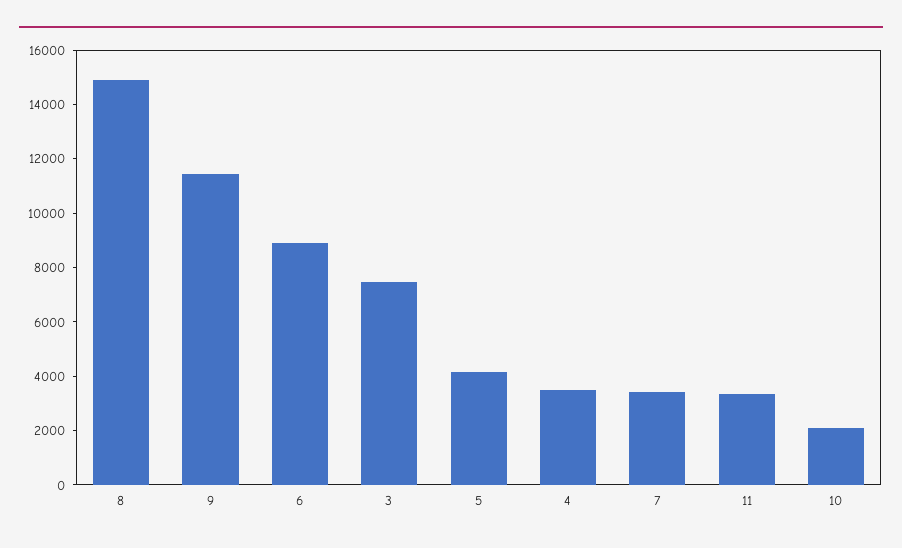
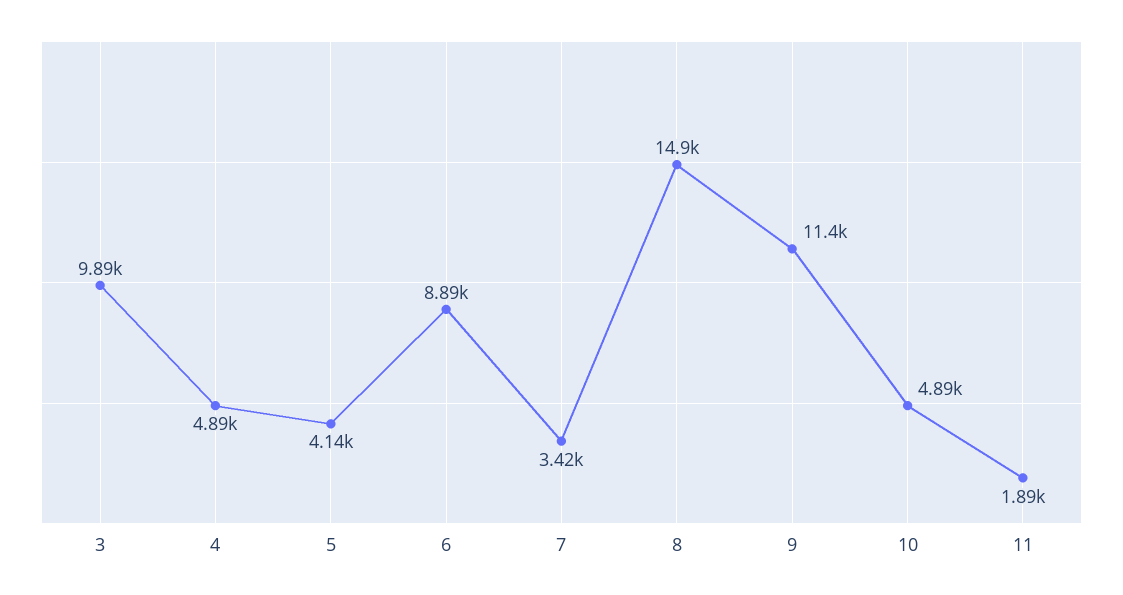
3: 7500 -> 9890
4: 3500 -> 4890
11: 3500 -> 1890
10: 2000 -> 4890

